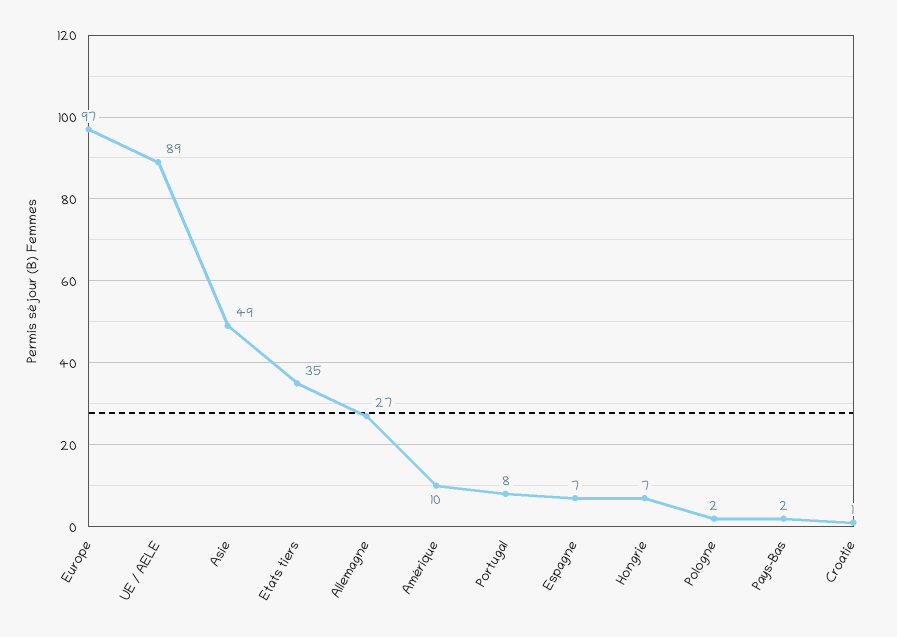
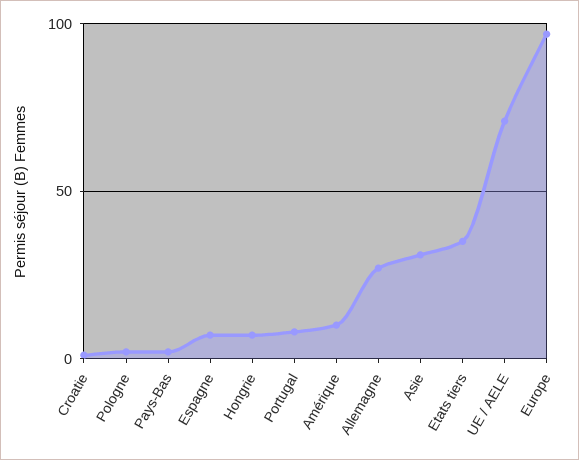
UE / AELE: 89 -> 70
Asie: 49 -> 30

